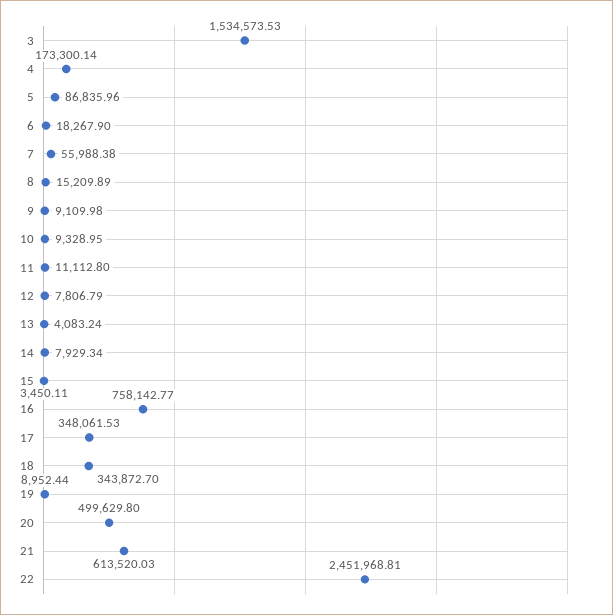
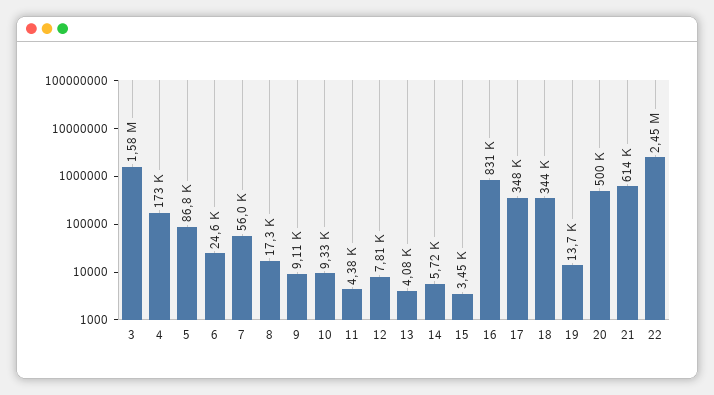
3: 1534573.53 -> 1580000
6: 18267.9 -> 24600
8: 15209.89 -> 17300
11: 11112.8 -> 4380
14: 7929.34 -> 5720
16: 758142.77 -> 831000
19: 8952.44 -> 13700

